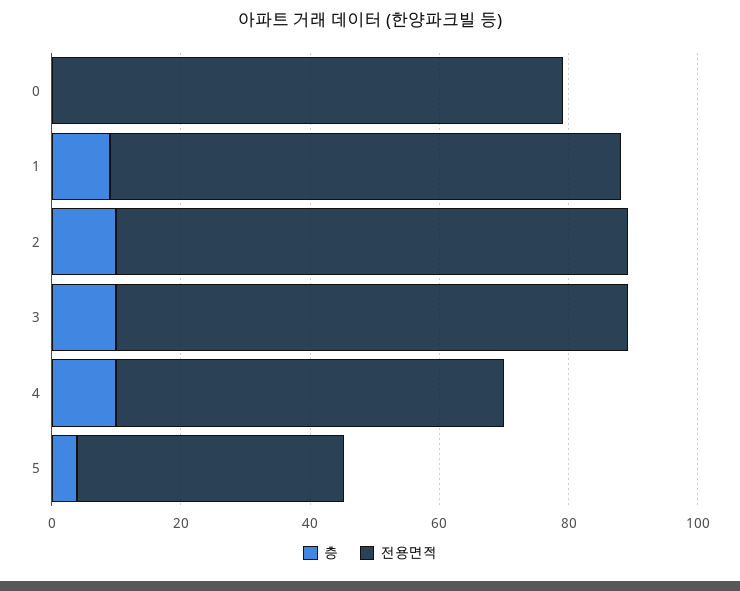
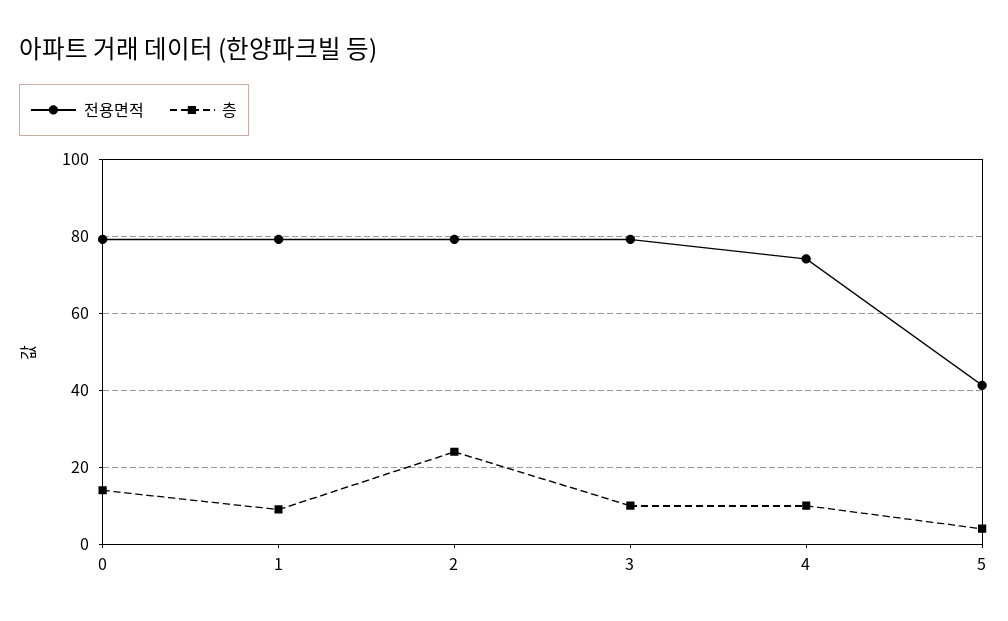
층, 0: 0 -> 14
층, 2: 10 -> 24
전용면적, 4: 60 -> 74

